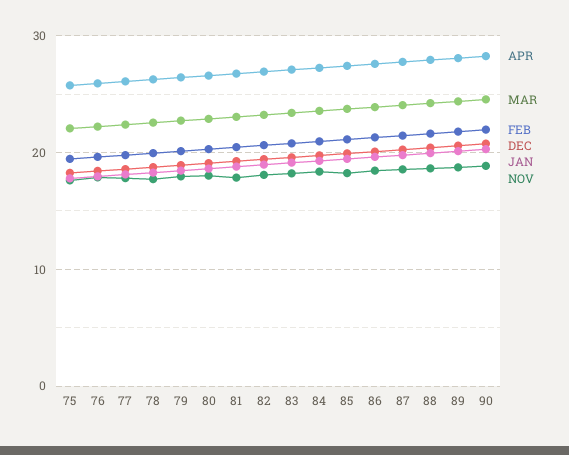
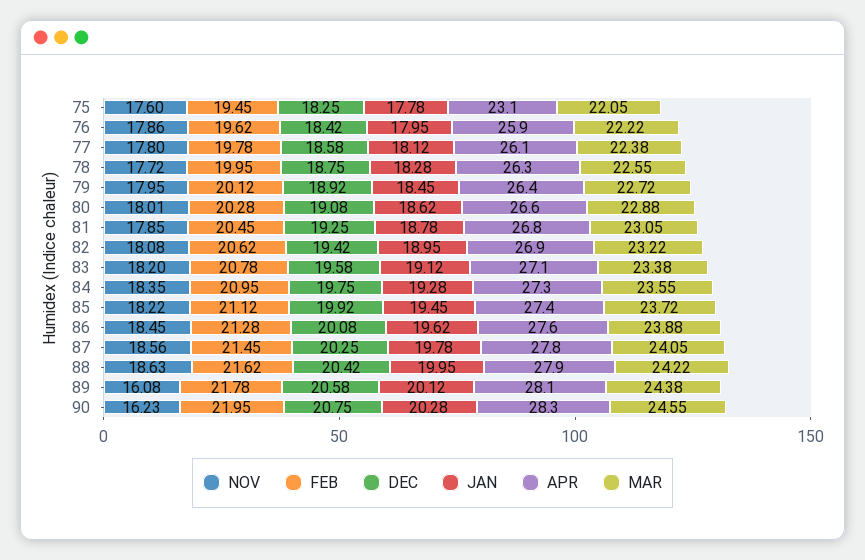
APR, 75: 26 -> 23.1
NOV, 89: 19 -> 16.08
NOV, 90: 19 -> 16.23

